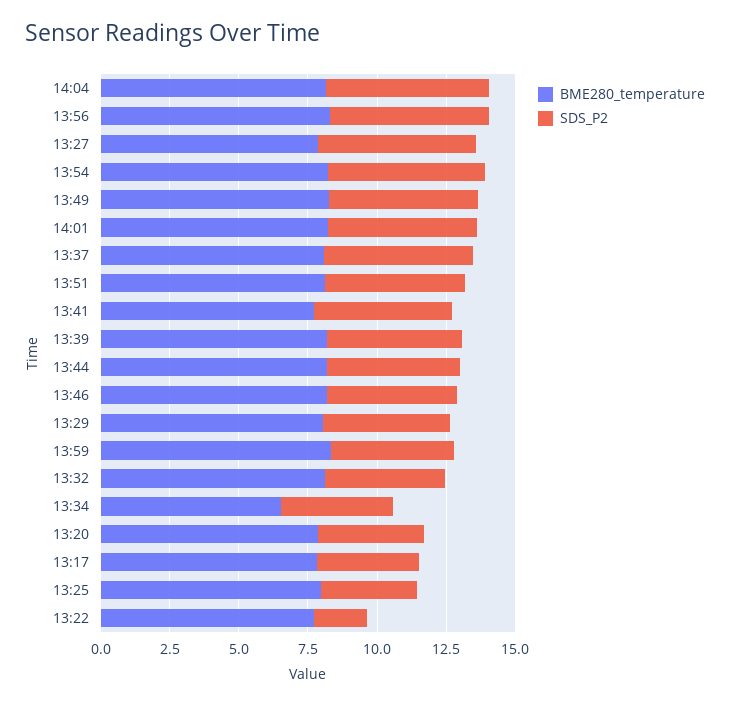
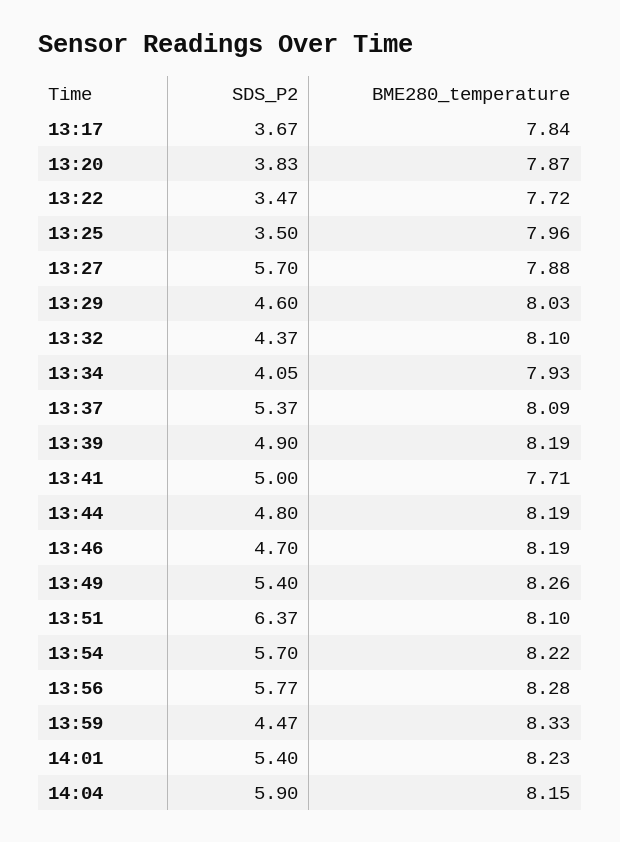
SDS_P2, 13:51: 5 -> 6.37
BME280_temperature, 13:34: 6.5 -> 7.93
SDS_P2, 13:22: 2 -> 3.47

